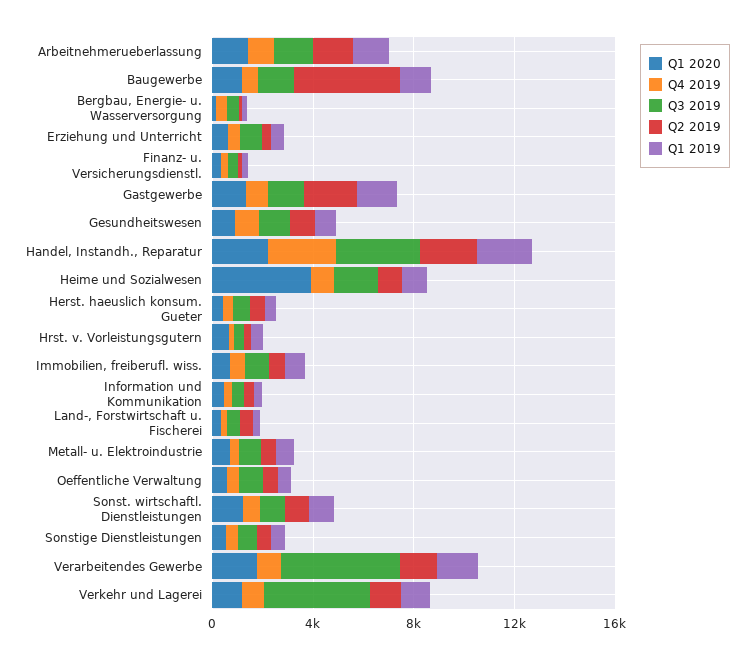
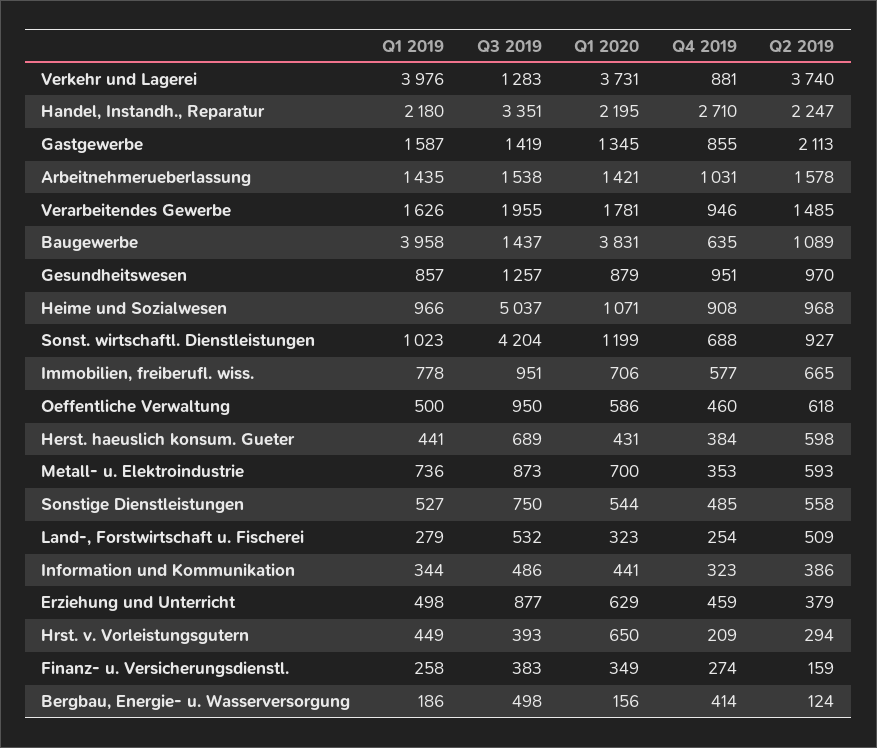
Q1 2020, Baugewerbe: 1000 -> 3831
Q2 2019, Baugewerbe: 4000 -> 1089
Q1 2019, Baugewerbe: 1000 -> 3958
Q1 2020, Heime und Sozialwesen: 4000 -> 1071
Q3 2019, Heime und Sozialwesen: 2000 -> 5037
Q3 2019, Sonst. wirtschaftl. Dienstleistungen: 1000 -> 4204
Q3 2019, Verarbeitendes Gewerbe: 5000 -> 1955
Q1 2020, Verkehr und Lagerei: 1000 -> 3731
Q3 2019, Verkehr und Lagerei: 4000 -> 1283
Q2 2019, Verkehr und Lagerei: 1000 -> 3740
Q1 2019, Verkehr und Lagerei: 1000 -> 3976

